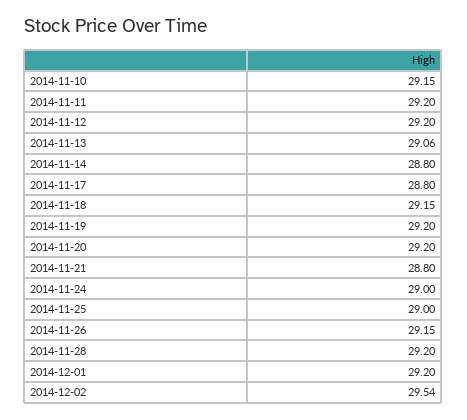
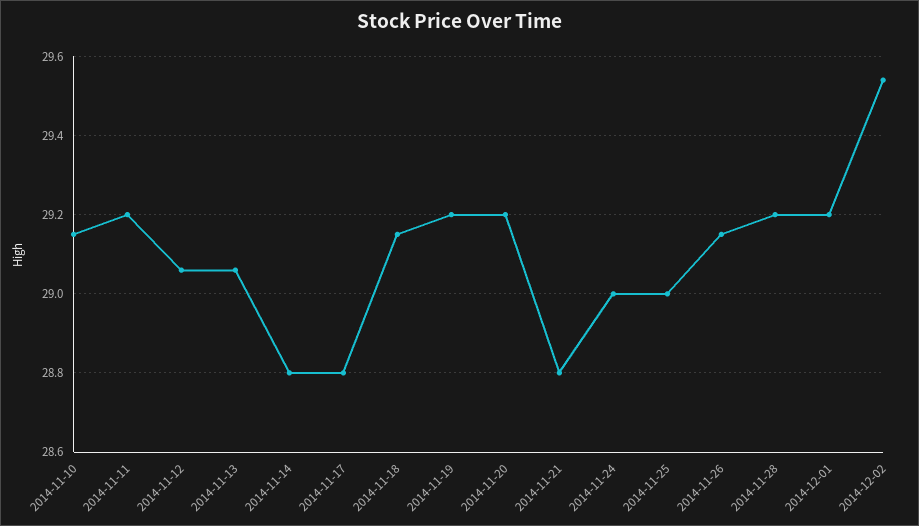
2014-11-12: 29.2 -> 29.05

